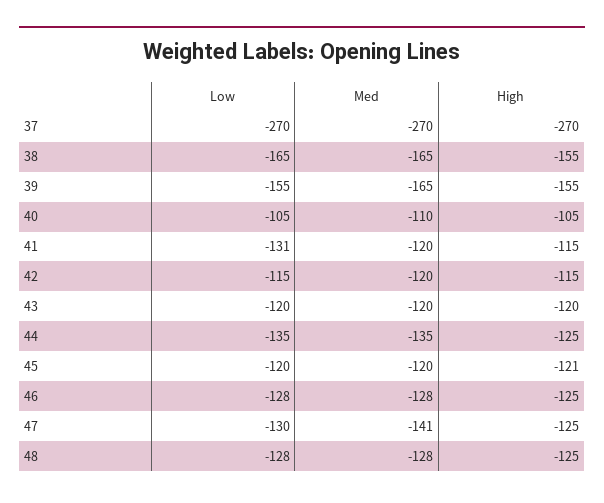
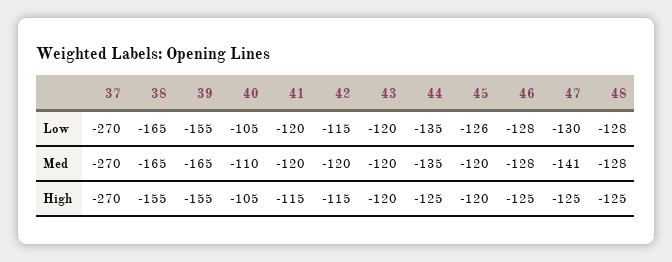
Low, 41: -131 -> -120
Low, 45: -120 -> -126
High, 45: -121 -> -120

